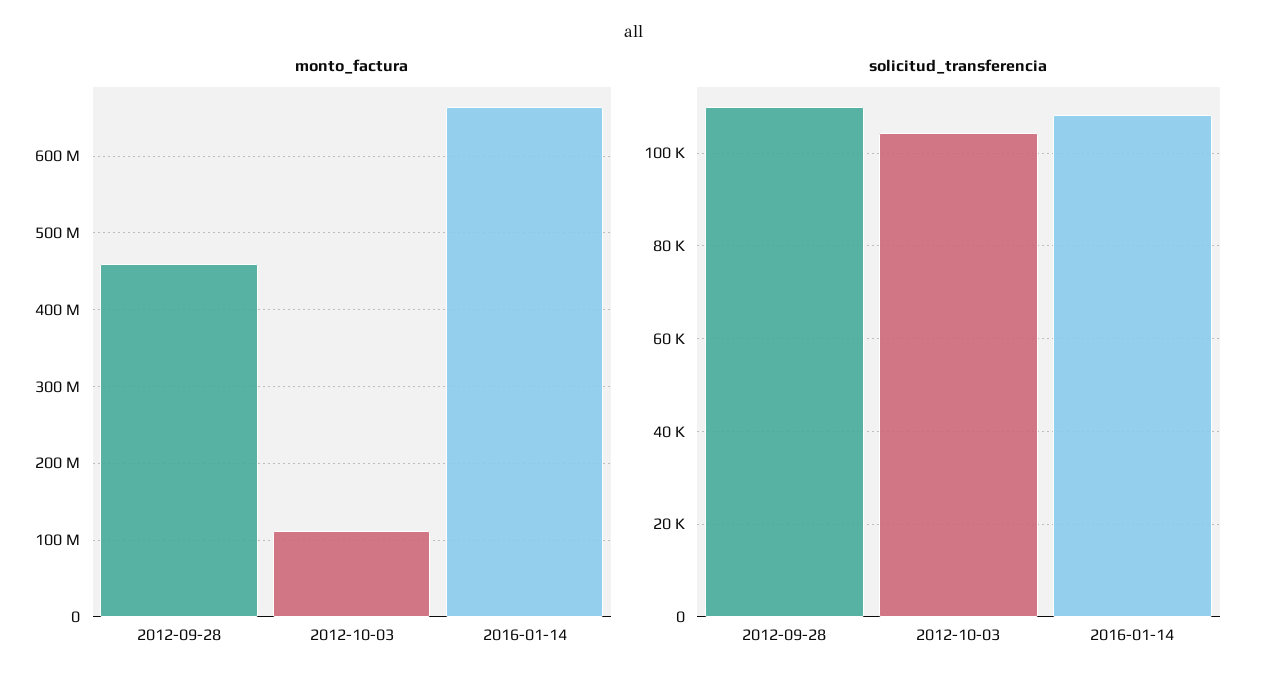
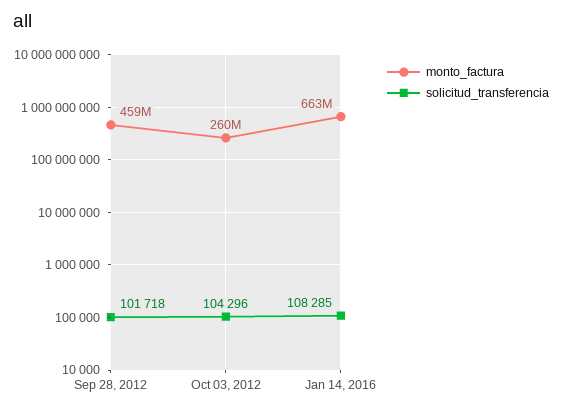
monto_factura, 2012-10-03: 110000000 -> 260000000
solicitud_transferencia, 2012-09-28: 110000 -> 101718

